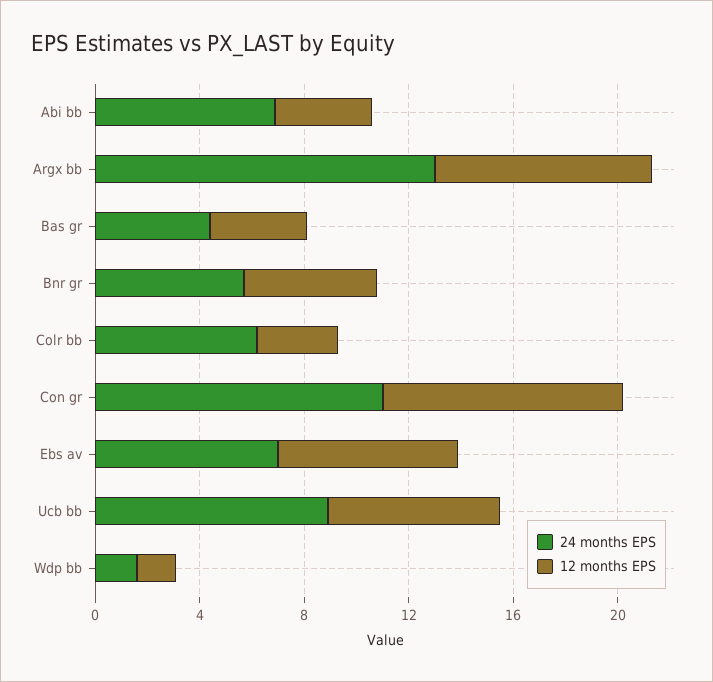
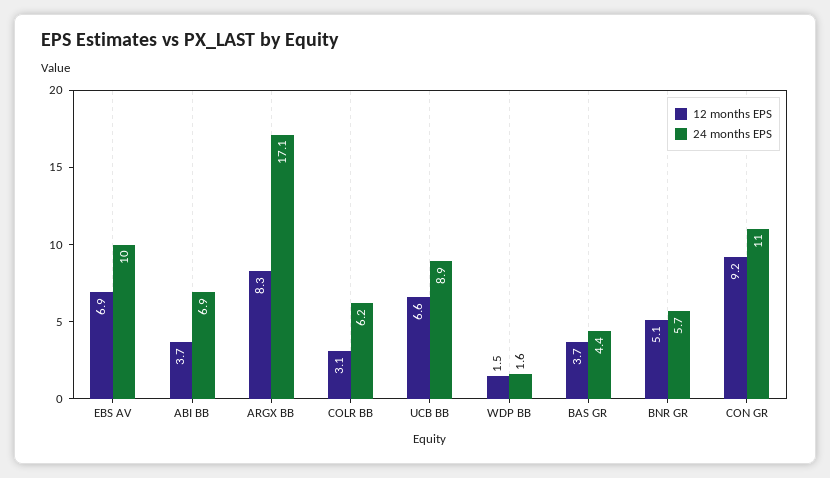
24 months EPS, Argx bb: 13 -> 17.1
24 months EPS, Ebs av: 7 -> 10

